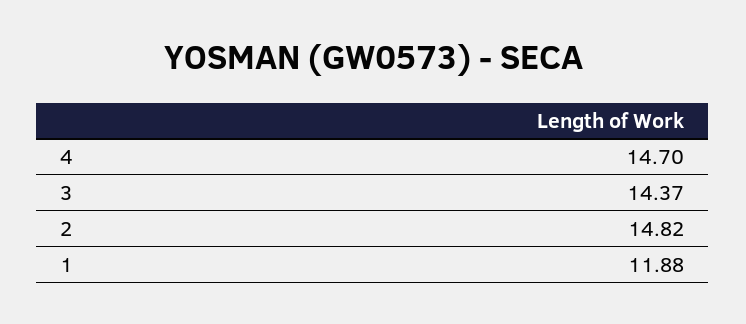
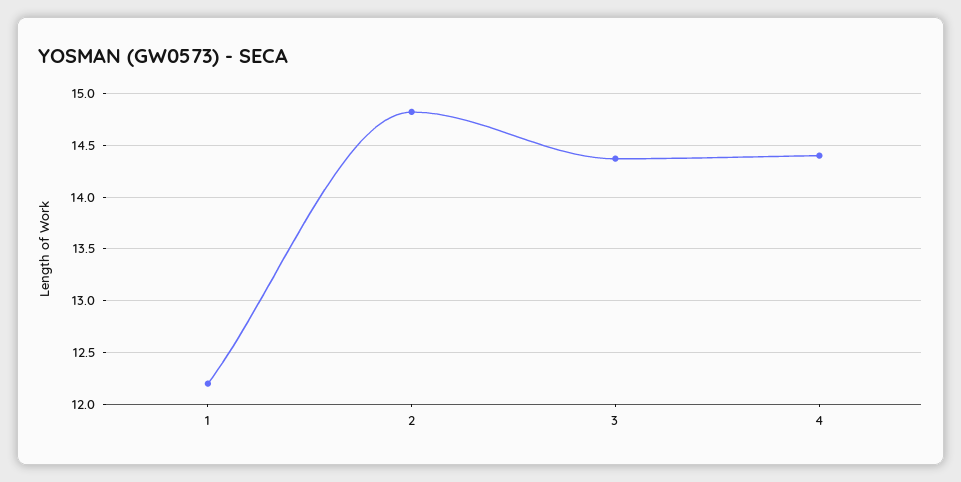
4: 14.7 -> 14.4
1: 11.88 -> 12.2

